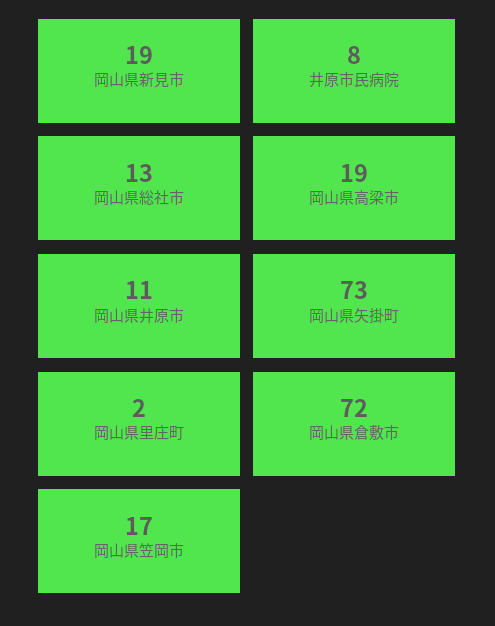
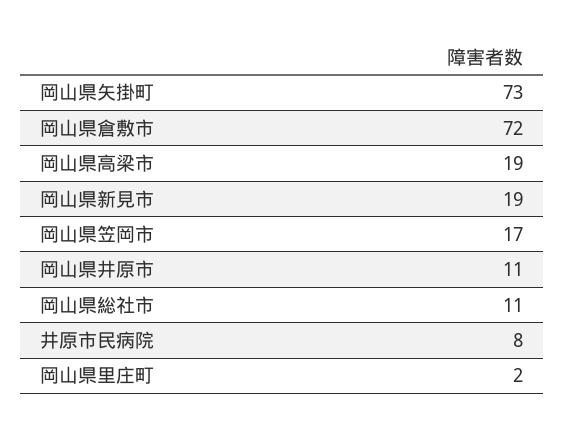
岡山県総社市: 13 -> 11

